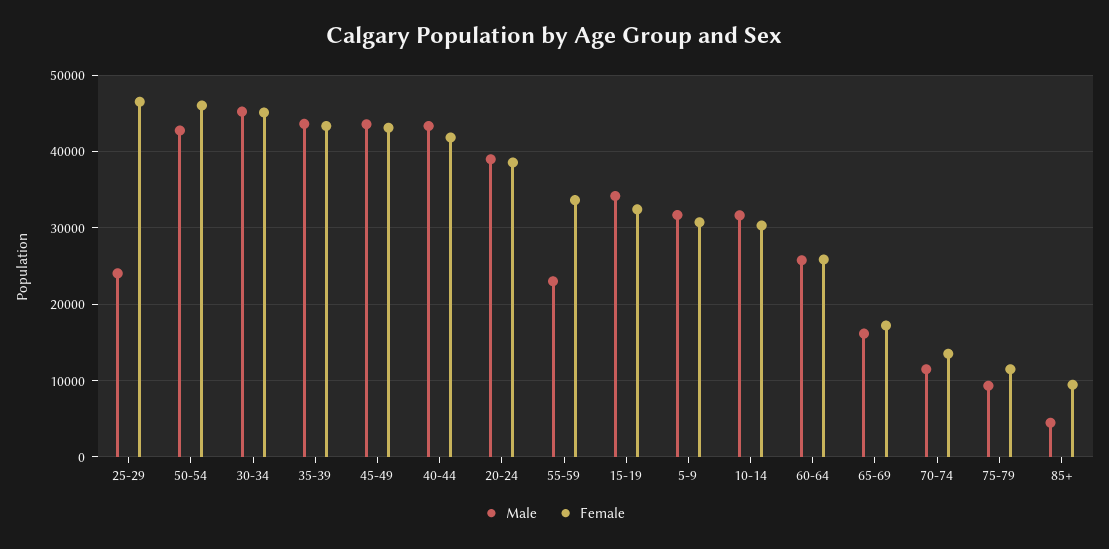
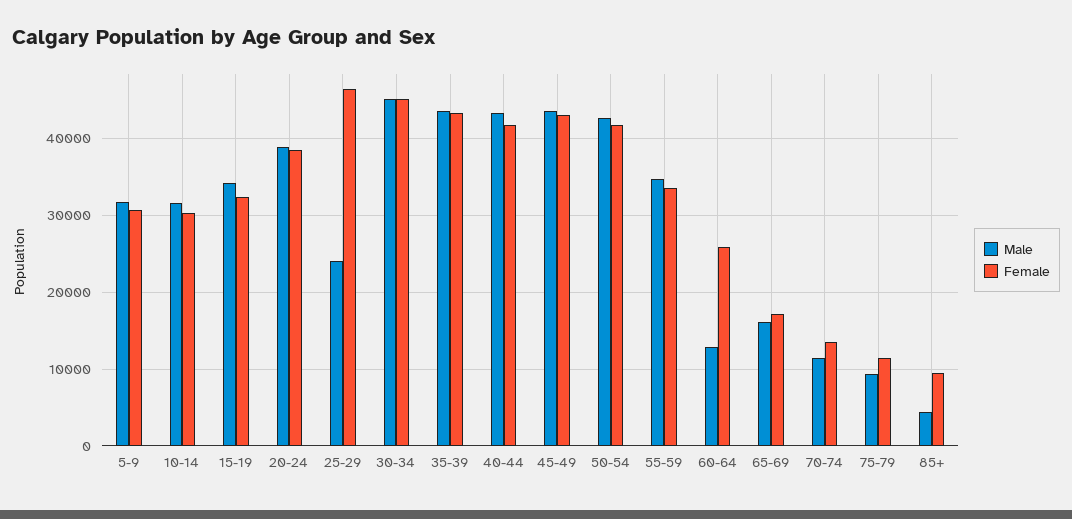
Female, 50-54: 46000 -> 42000
Male, 55-59: 23000 -> 35000
Male, 60-64: 26000 -> 13000

